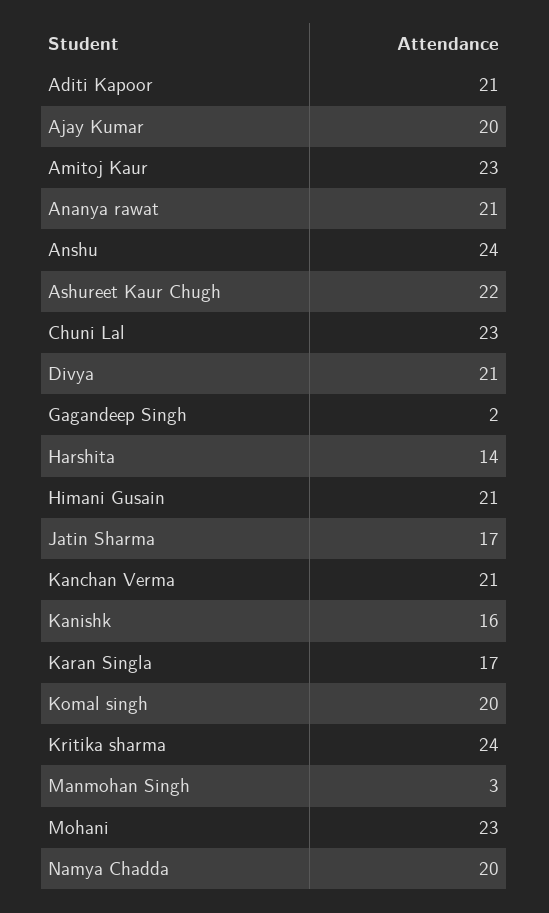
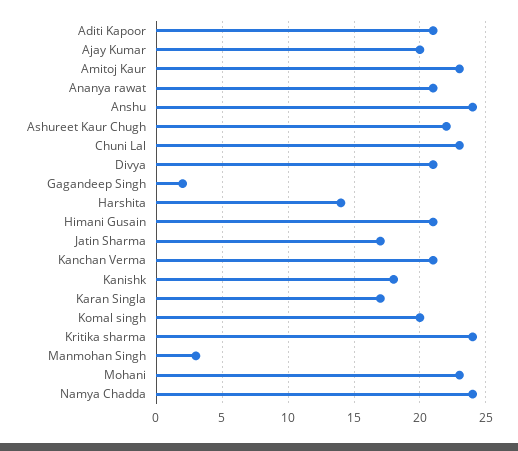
Kanishk: 16 -> 18
Namya Chadda: 20 -> 24

